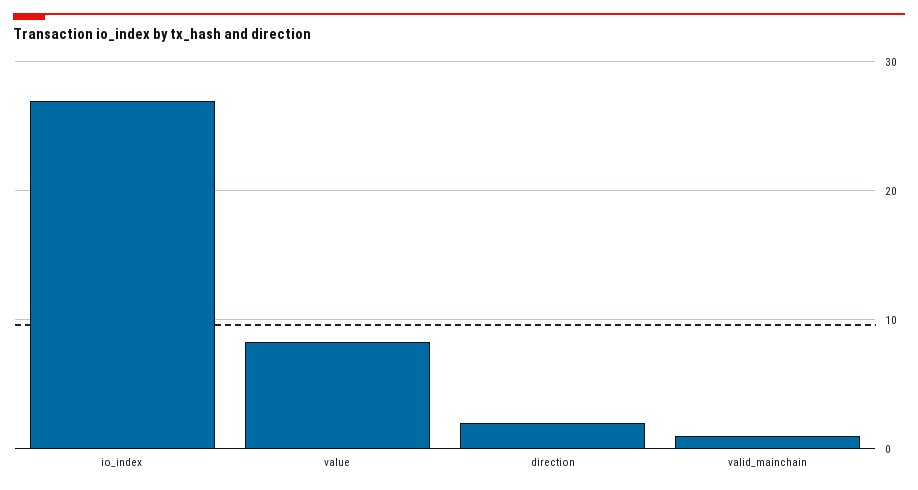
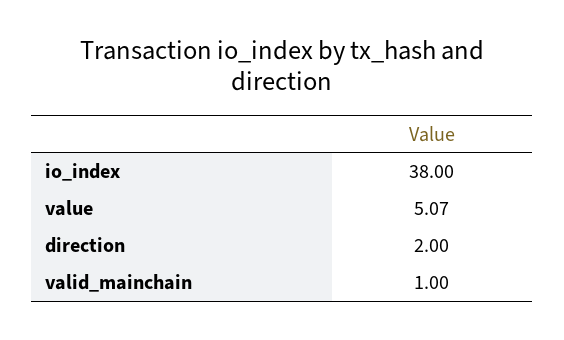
io_index: 27 -> 38
value: 8 -> 5.07

